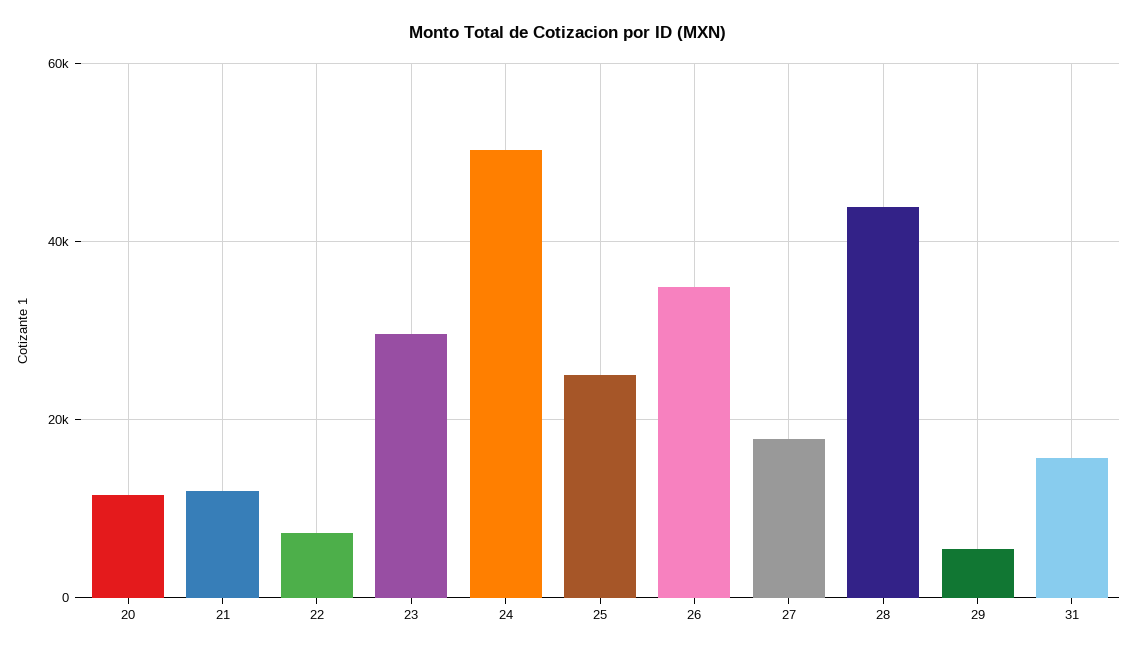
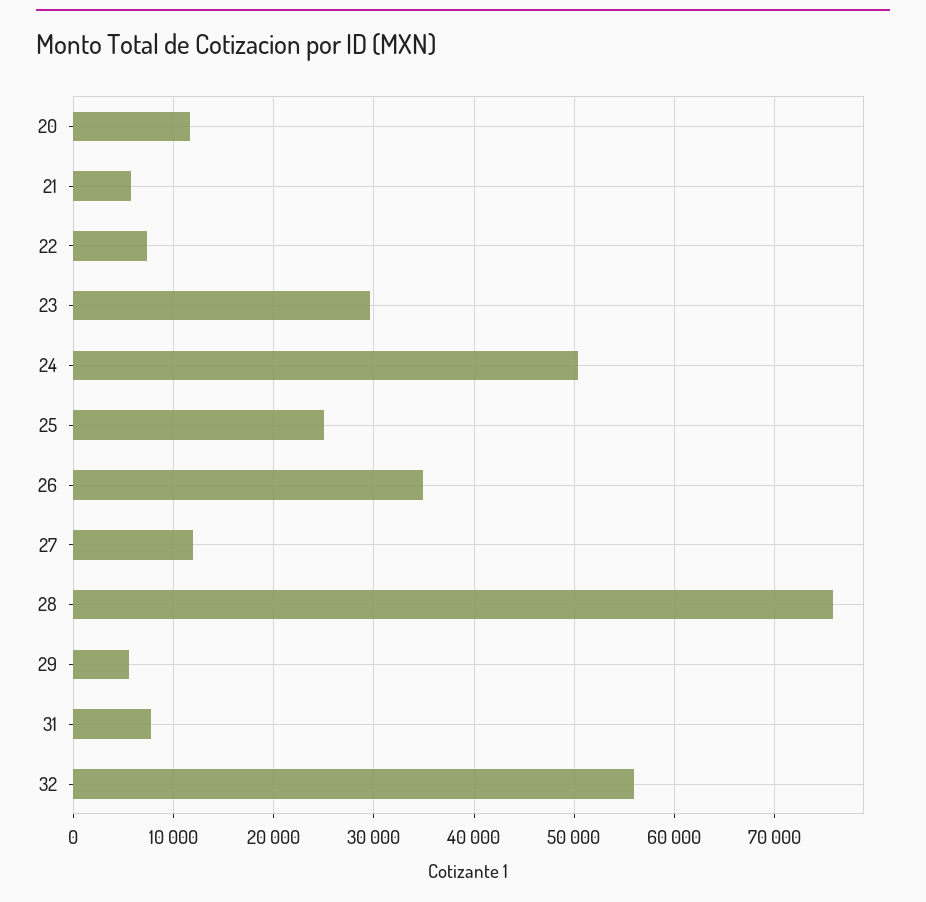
21: 12000 -> 6000
27: 18000 -> 12000
28: 44000 -> 76000
31: 16000 -> 8000
32: none -> 56000

